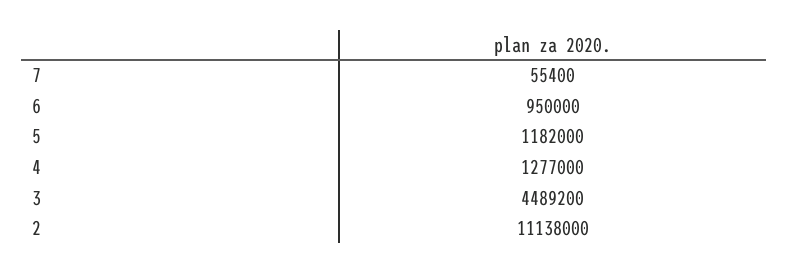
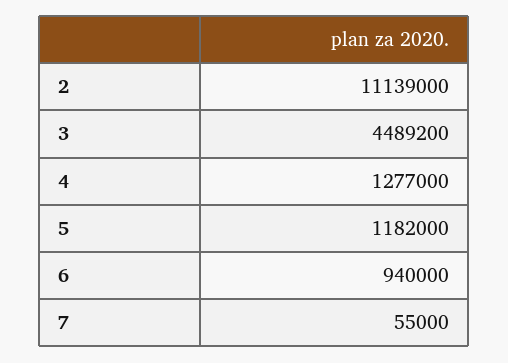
7: 55400 -> 55000
6: 950000 -> 940000
2: 11138000 -> 11139000

